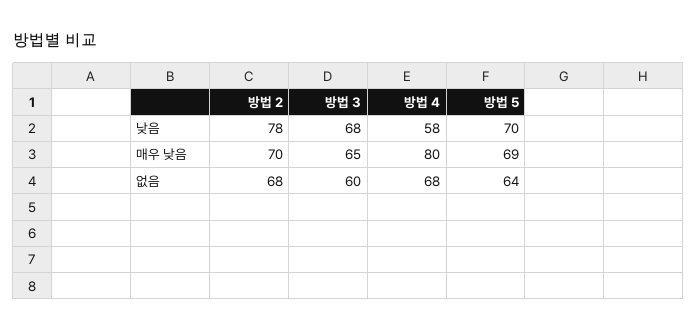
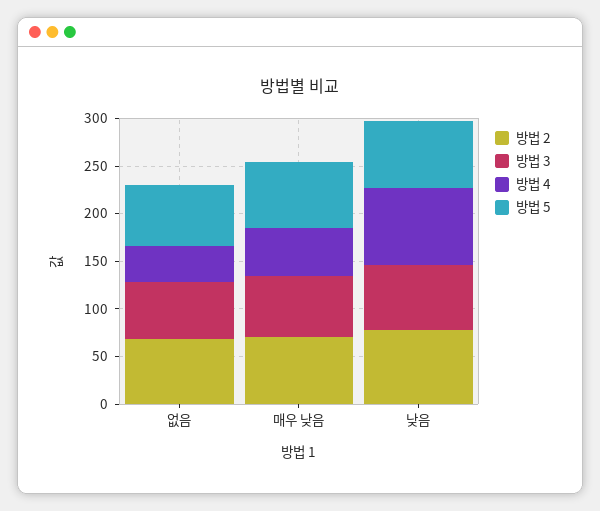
방법 4, 낮음: 58 -> 80
방법 4, 매우 낮음: 80 -> 50
방법 4, 없음: 68 -> 40

